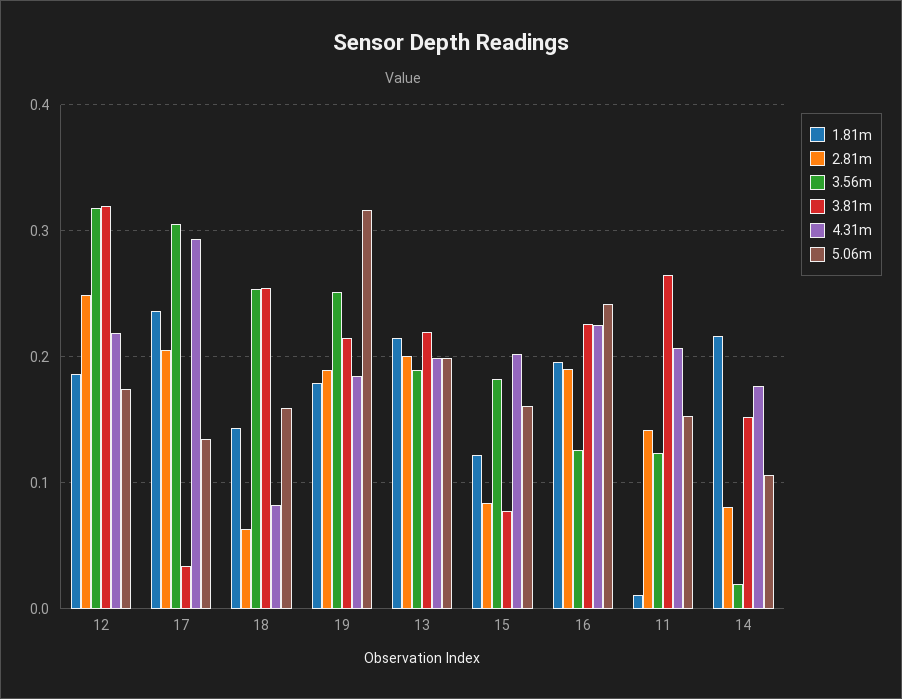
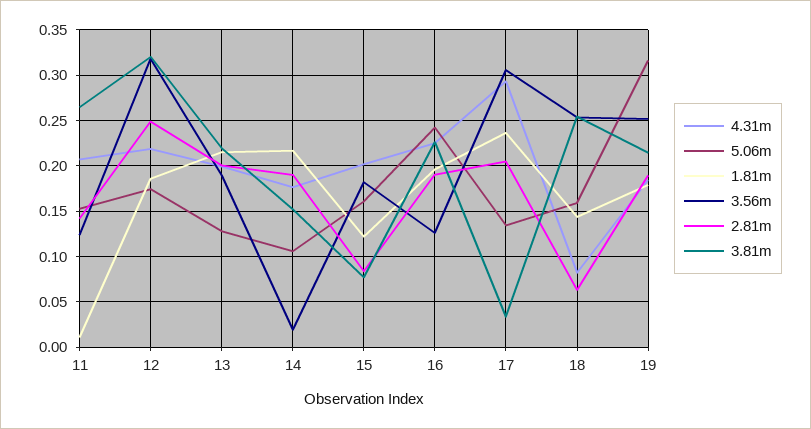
5.06m, 13: 0.2 -> 0.13
2.81m, 14: 0.08 -> 0.19

